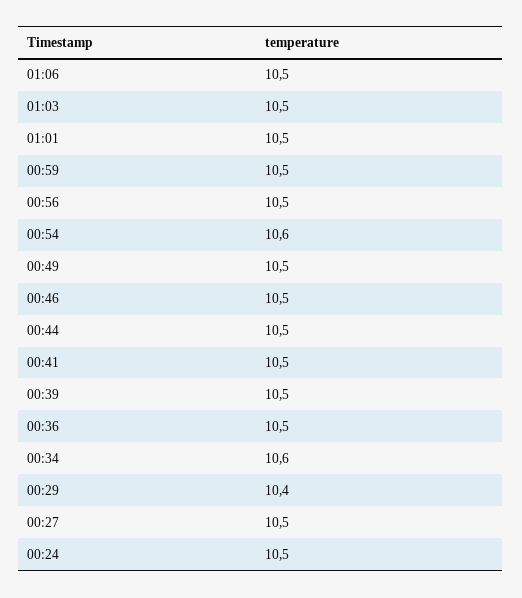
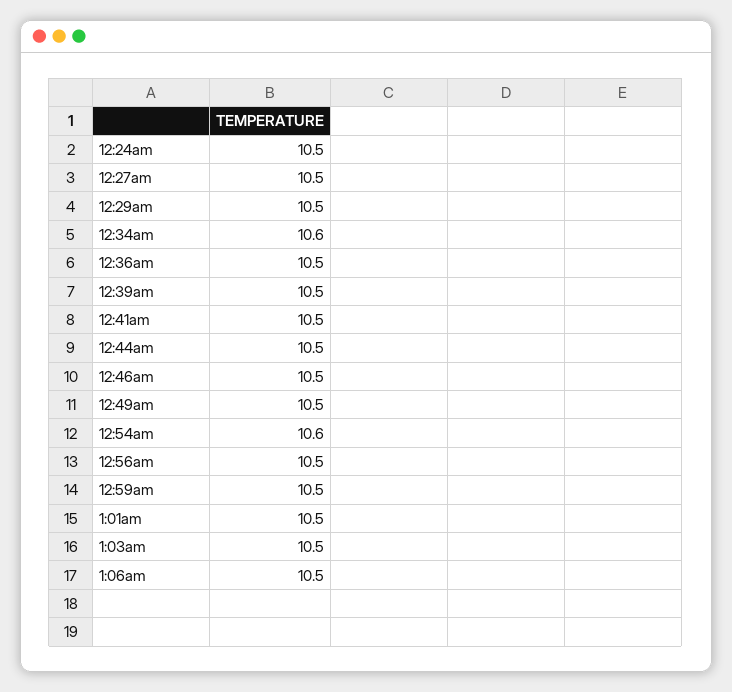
00:29: 10.4 -> 10.5

